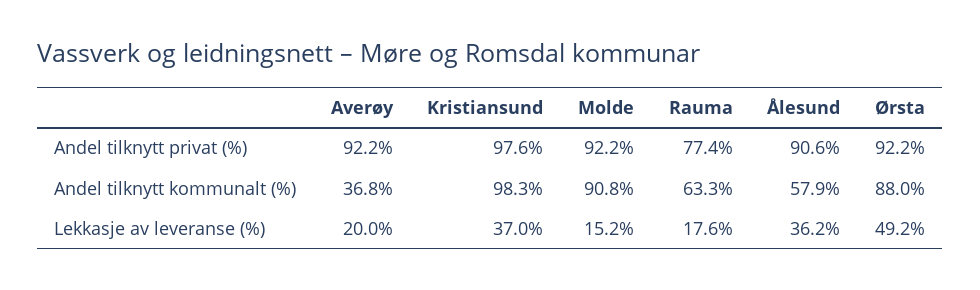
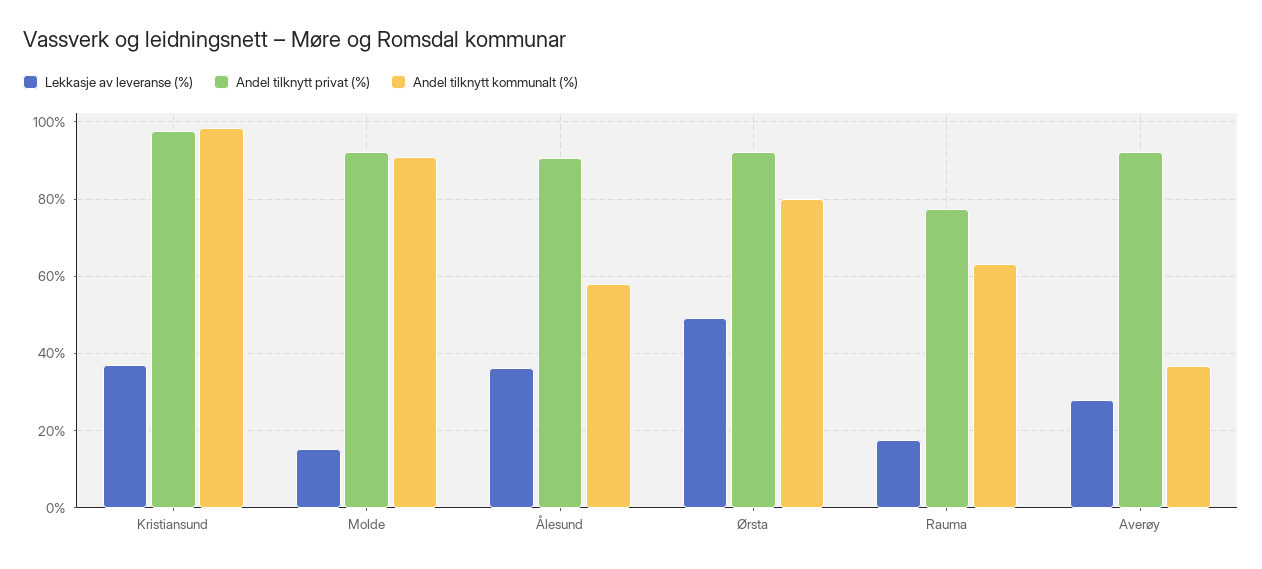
Andel tilknytt kommunalt (%), Ørsta: 88 -> 80
Lekkasje av leveranse (%), Averøy: 20 -> 28

